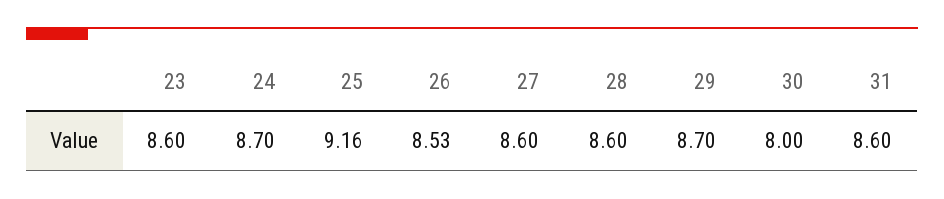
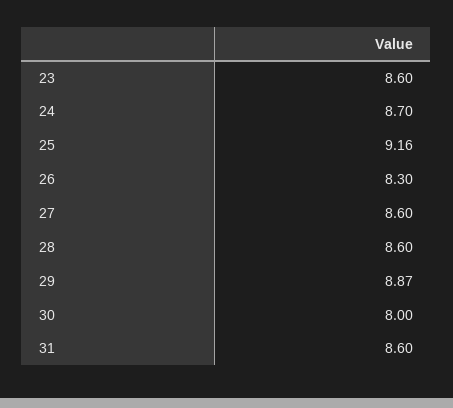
26: 8.53 -> 8.3
29: 8.7 -> 8.87

